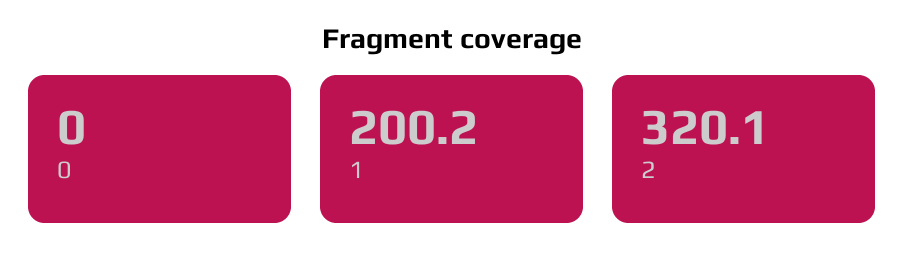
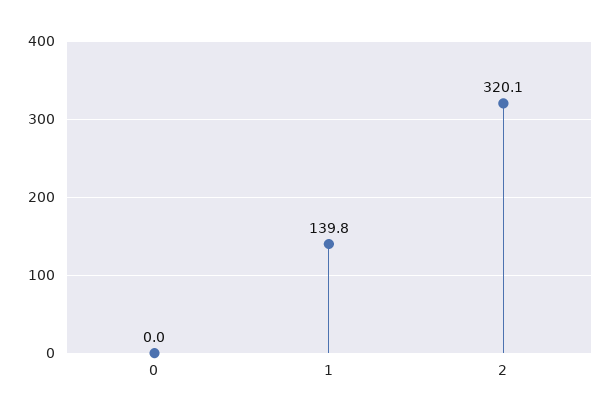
1: 200.2 -> 139.8

